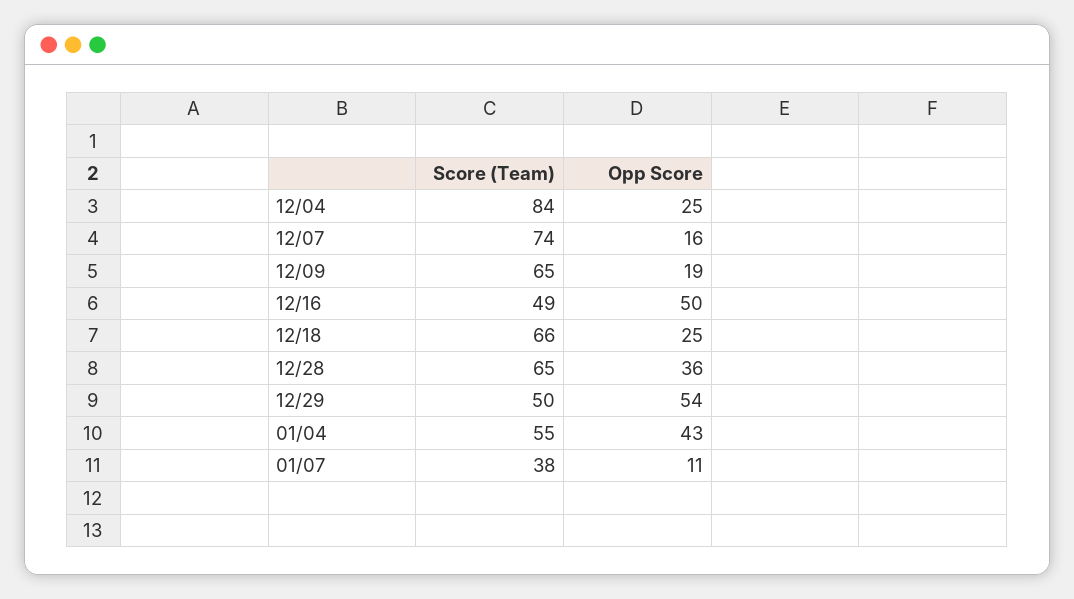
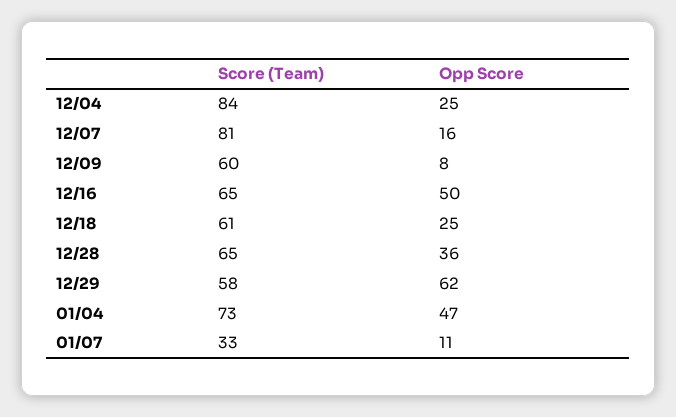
Score (Team), 12/07: 74 -> 81
Score (Team), 12/09: 65 -> 60
Opp Score, 12/09: 19 -> 8
Score (Team), 12/16: 49 -> 65
Score (Team), 12/18: 66 -> 61
Score (Team), 12/29: 50 -> 58
Opp Score, 12/29: 54 -> 62
Score (Team), 01/04: 55 -> 73
Opp Score, 01/04: 43 -> 47
Score (Team), 01/07: 38 -> 33

